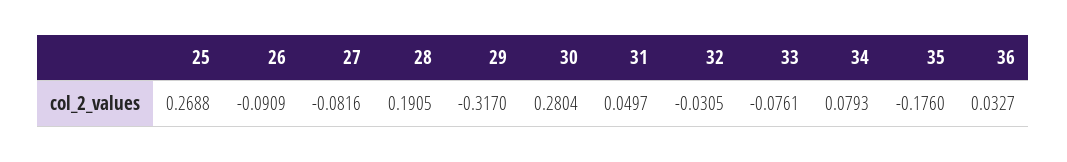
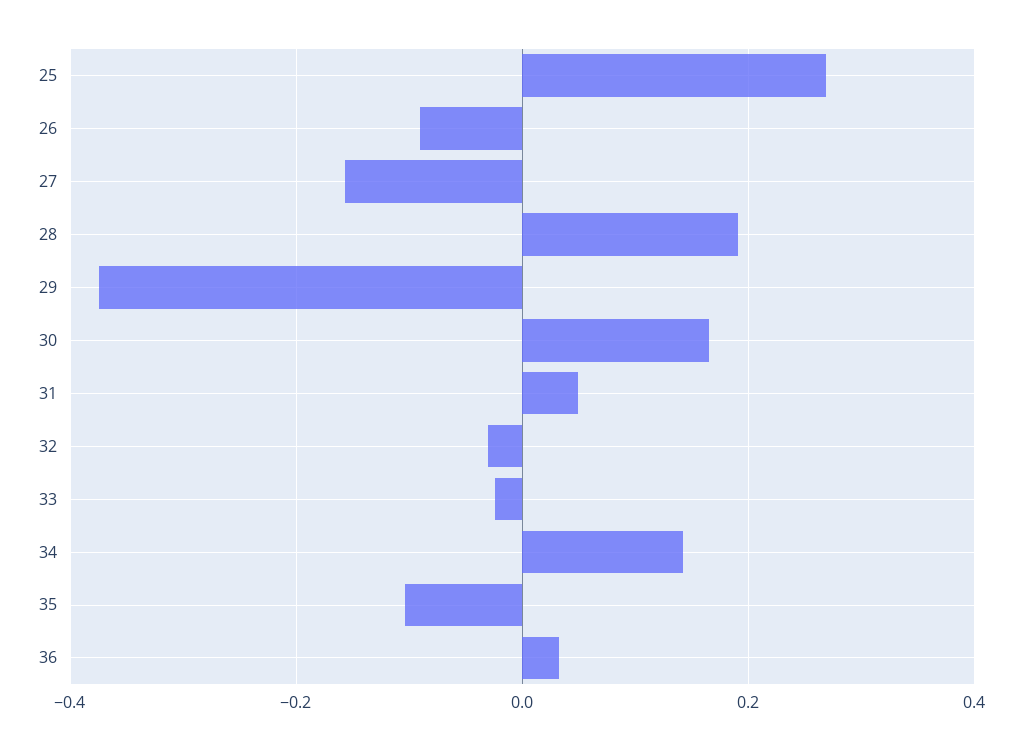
27: -0.0816 -> -0.16
29: -0.317 -> -0.38
30: 0.2804 -> 0.16
33: -0.0761 -> -0.02
34: 0.0793 -> 0.14
35: -0.176 -> -0.1

